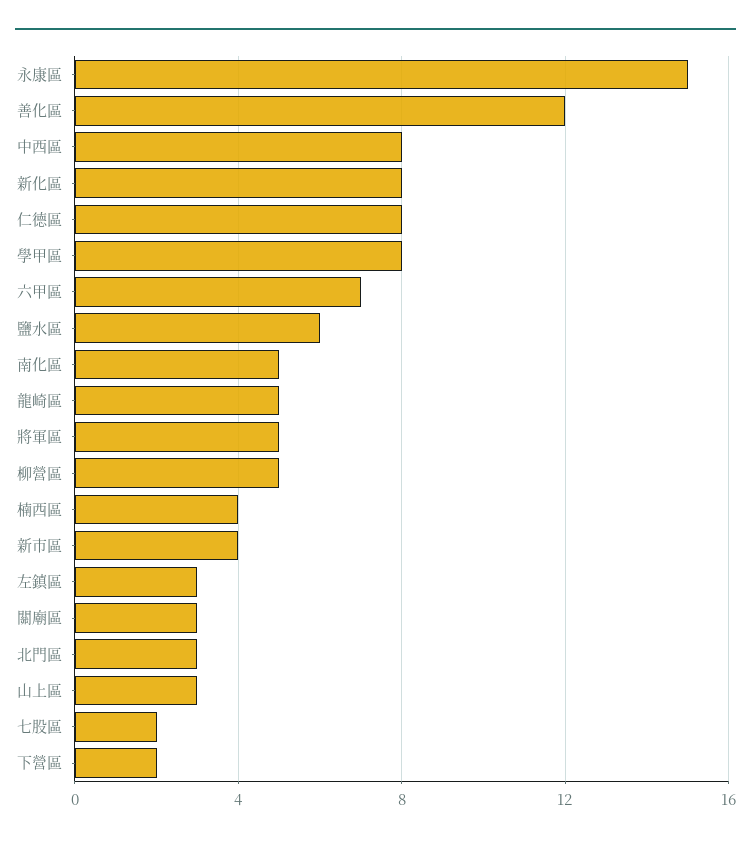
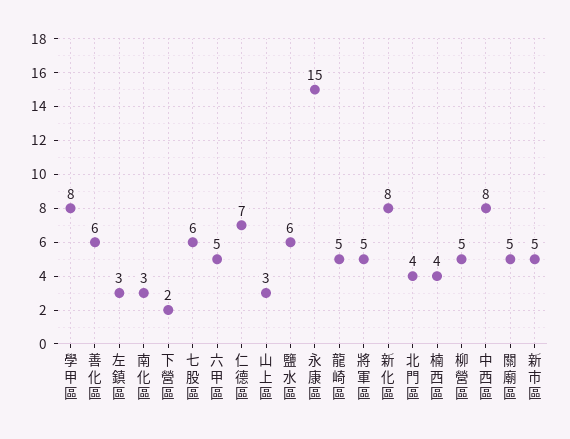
善化區: 12 -> 6
仁德區: 8 -> 7
六甲區: 7 -> 5
南化區: 5 -> 3
新市區: 4 -> 5
關廟區: 3 -> 5
北門區: 3 -> 4
七股區: 2 -> 6

